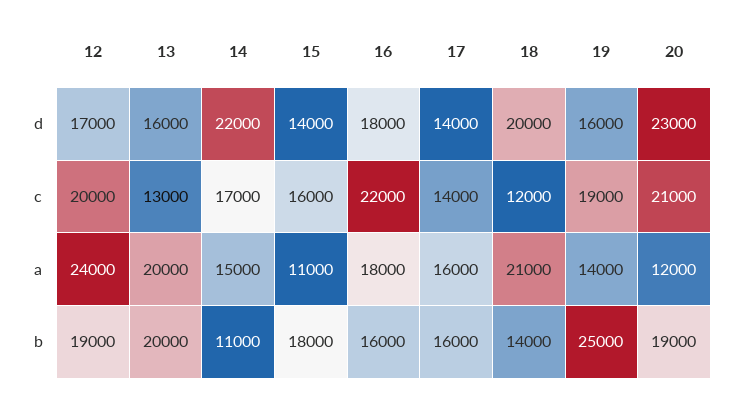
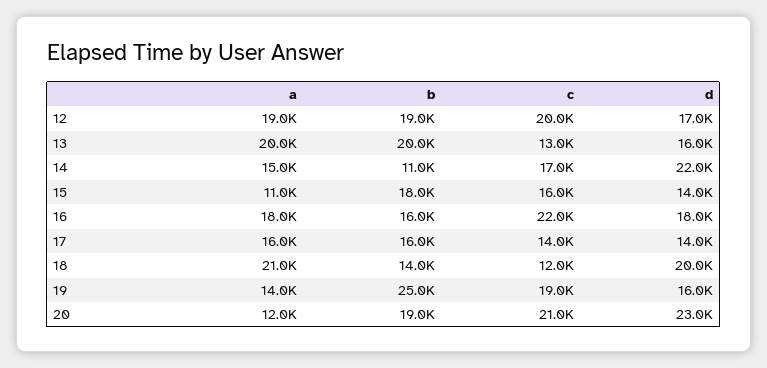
12, a: 24000 -> 19000

